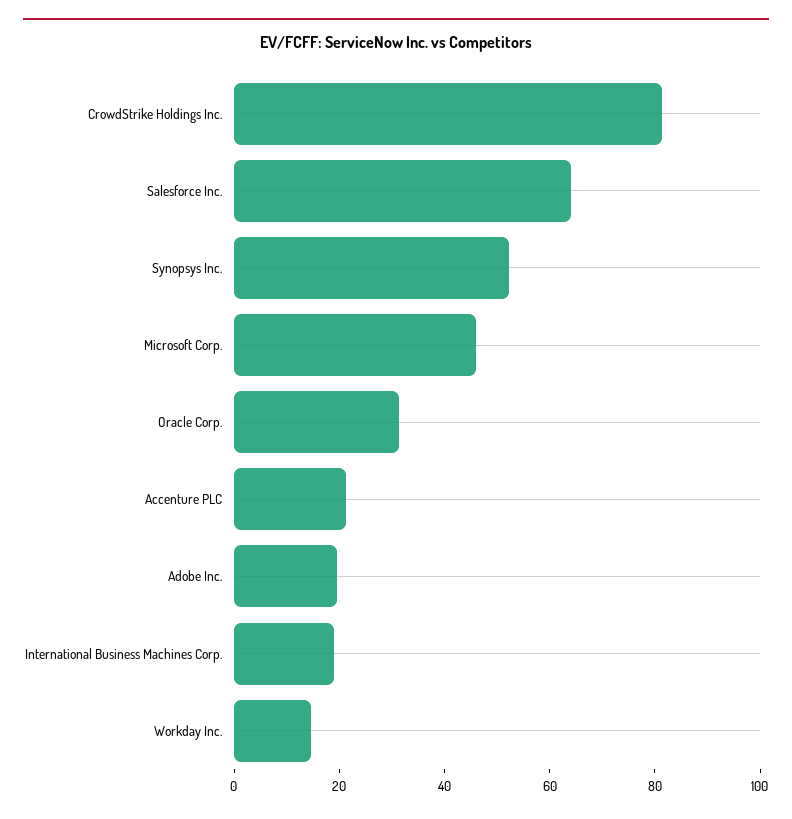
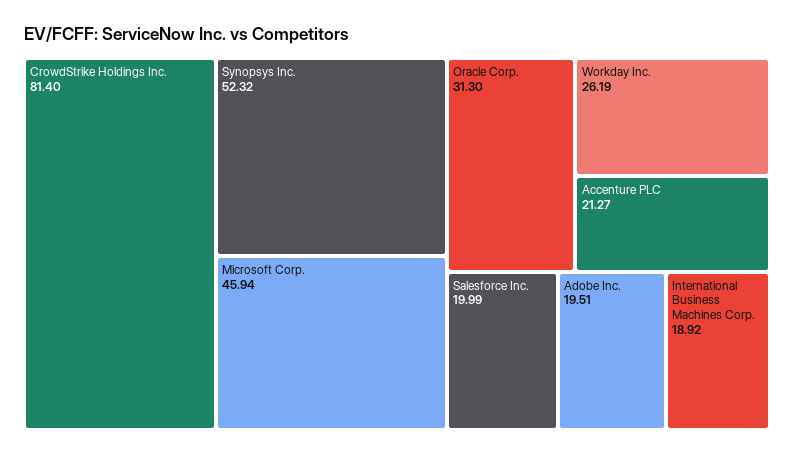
Salesforce Inc.: 65 -> 19.99
Workday Inc.: 15 -> 26.19

